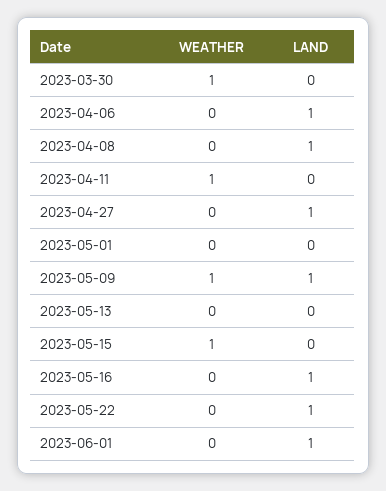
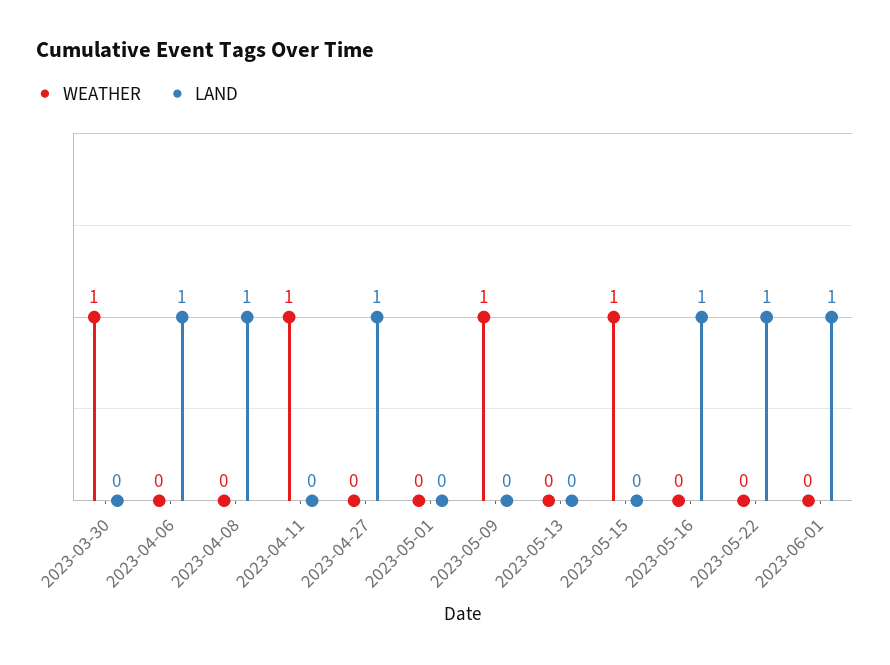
LAND, 2023-05-09: 1 -> 0

